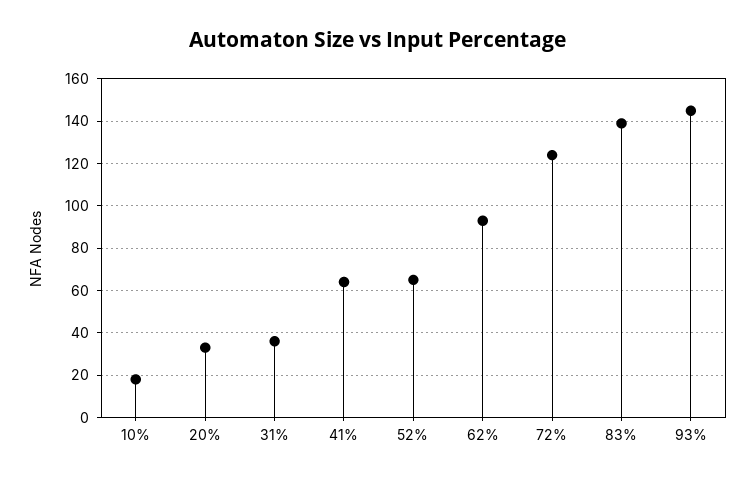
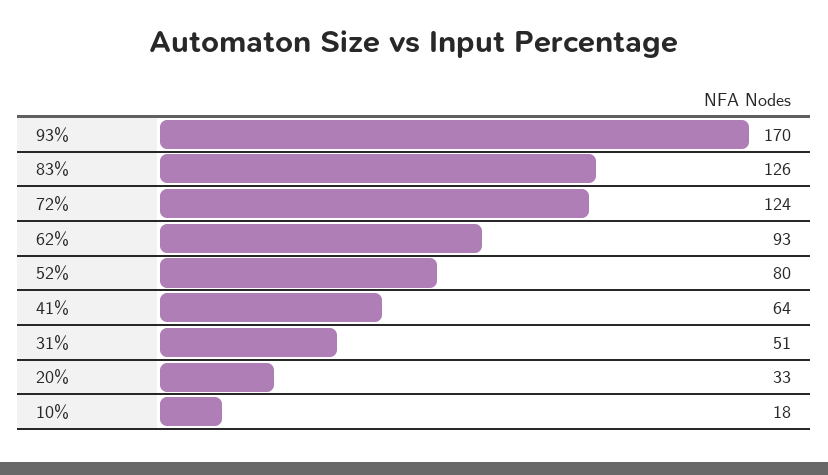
31%: 35 -> 51
52%: 65 -> 80
83%: 140 -> 126
93%: 145 -> 170

